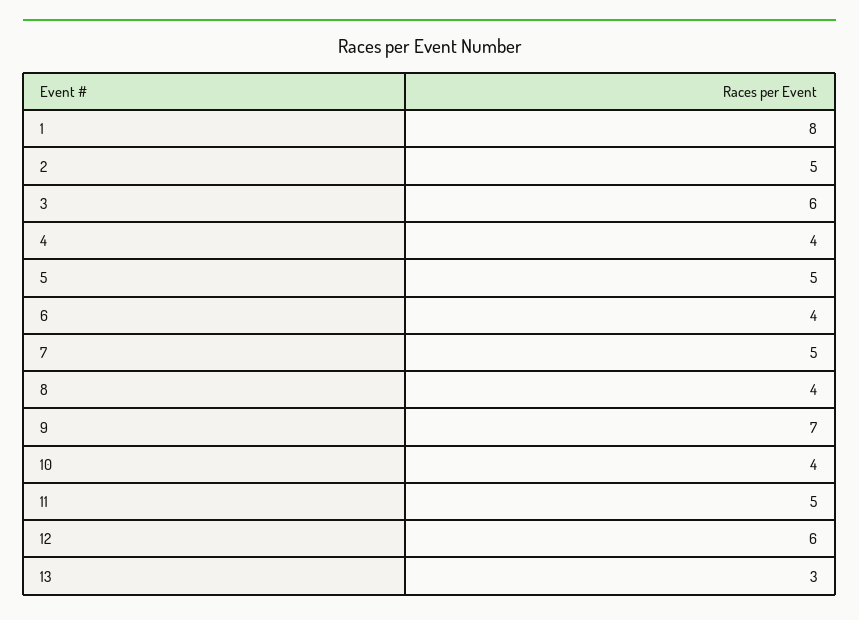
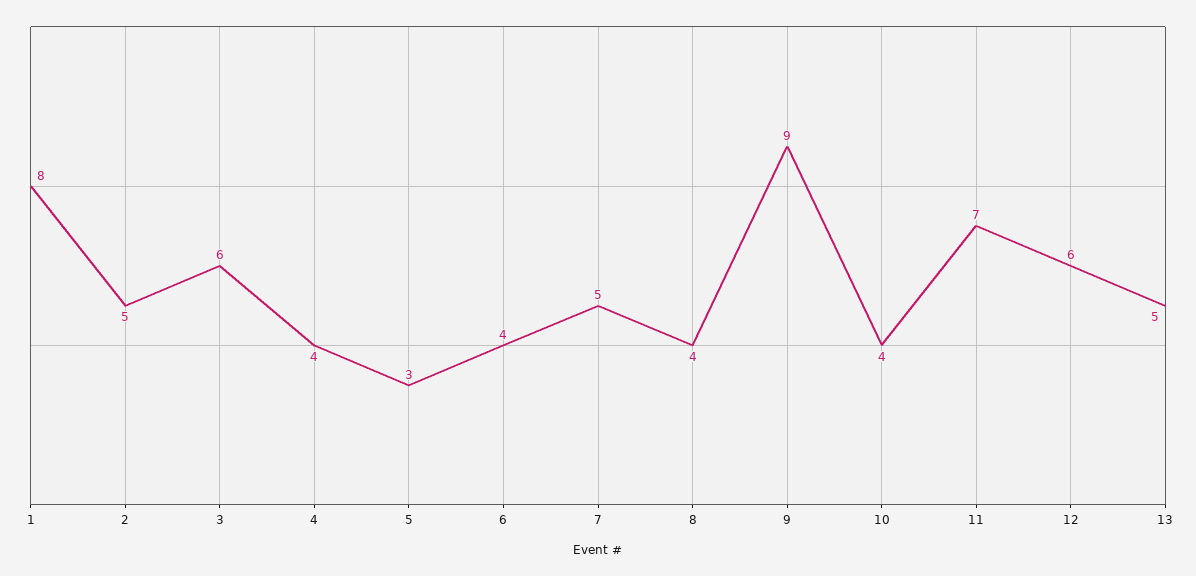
5: 5 -> 3
9: 7 -> 9
11: 5 -> 7
13: 3 -> 5

